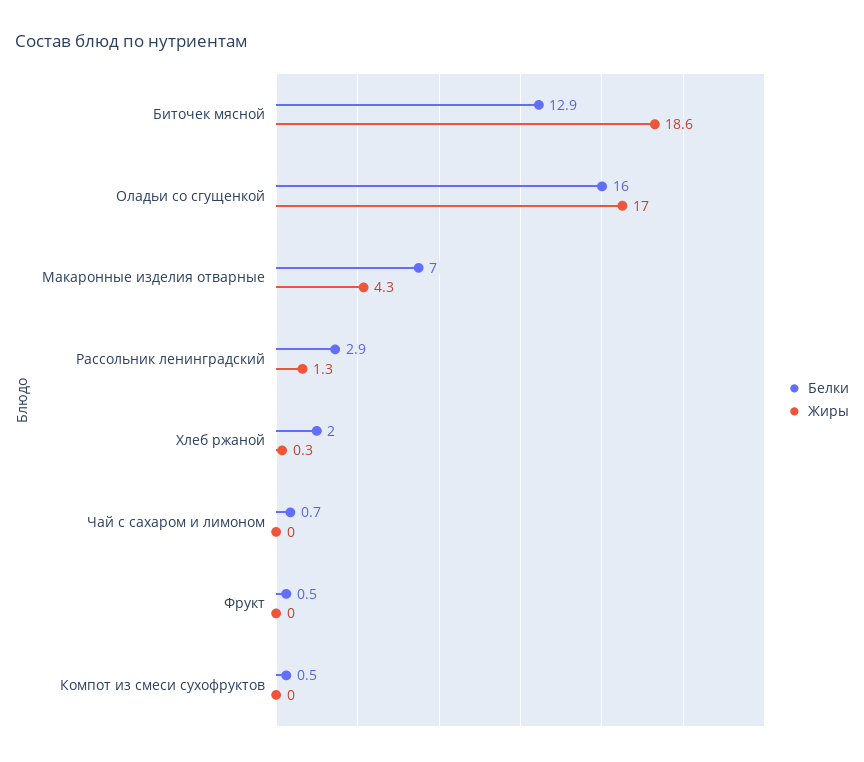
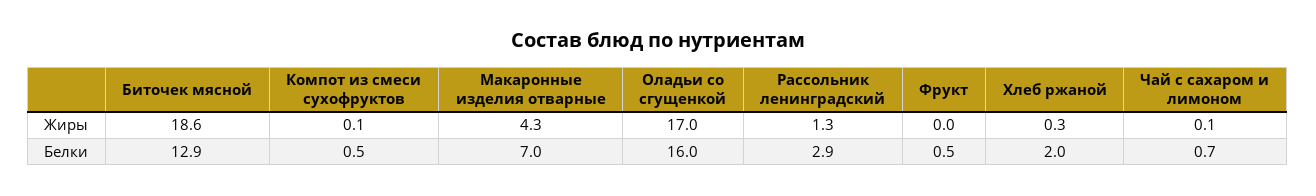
Жиры, Чай с сахаром и лимоном: 0 -> 0.1
Жиры, Компот из смеси сухофруктов: 0 -> 0.1

